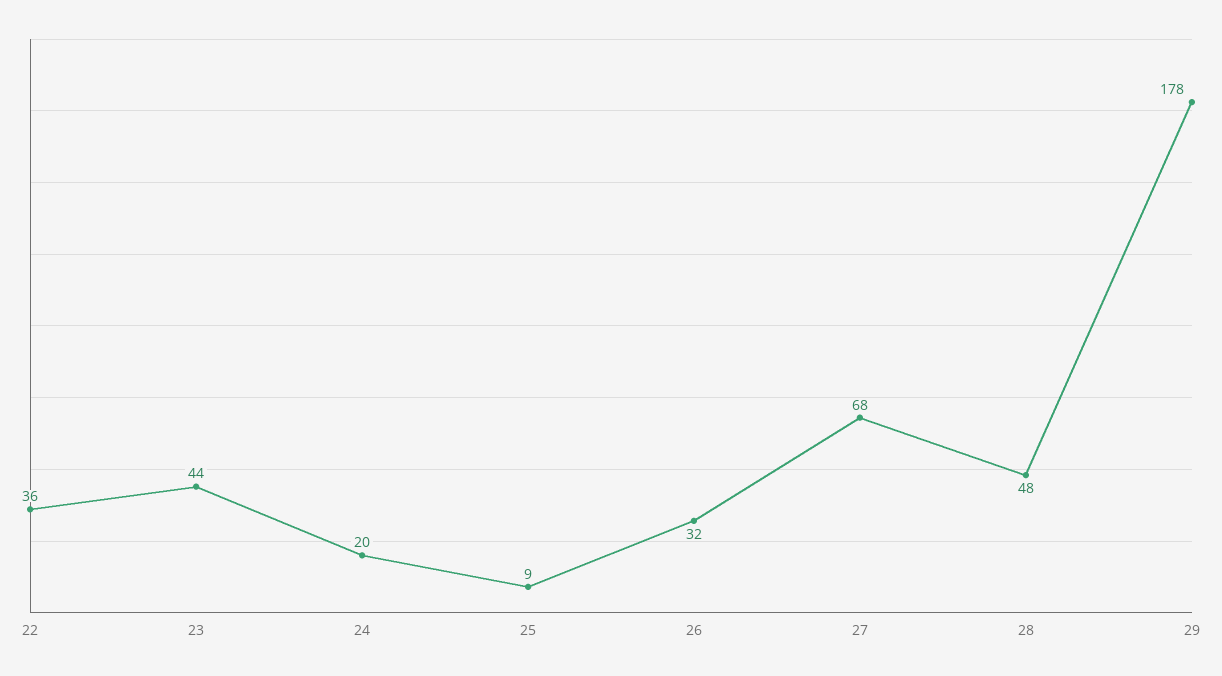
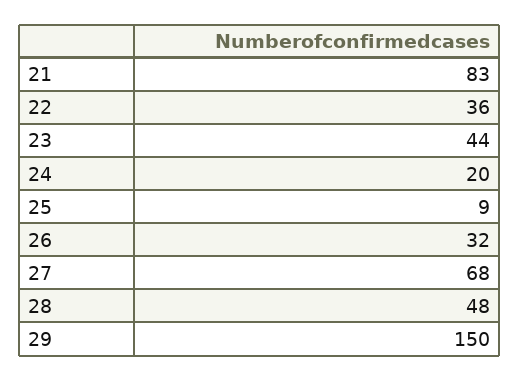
29: 178 -> 150
21: none -> 83

